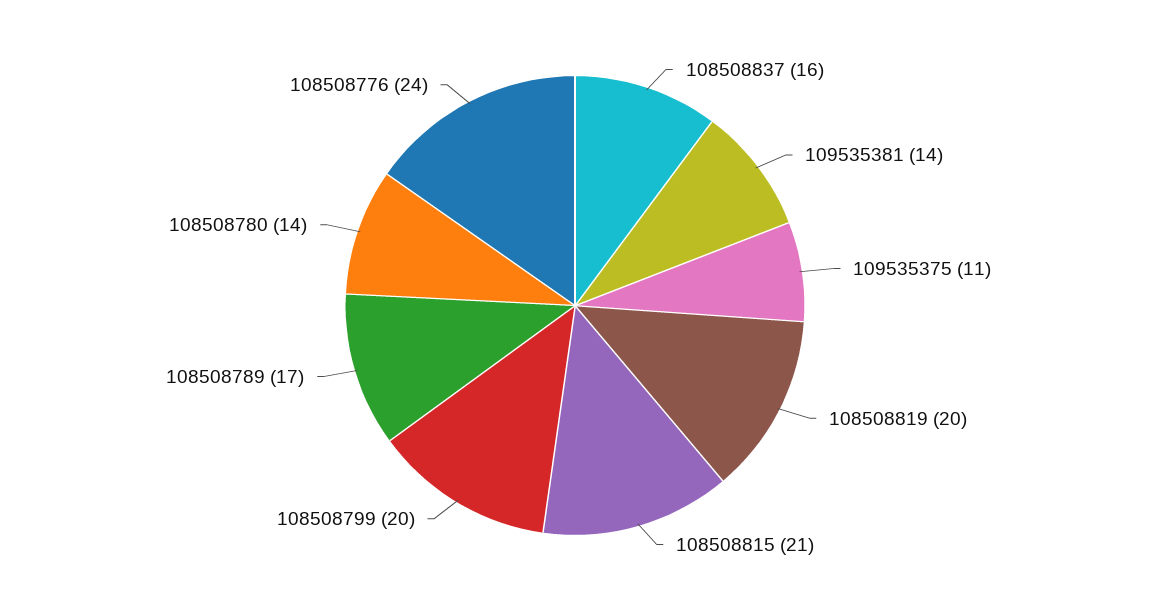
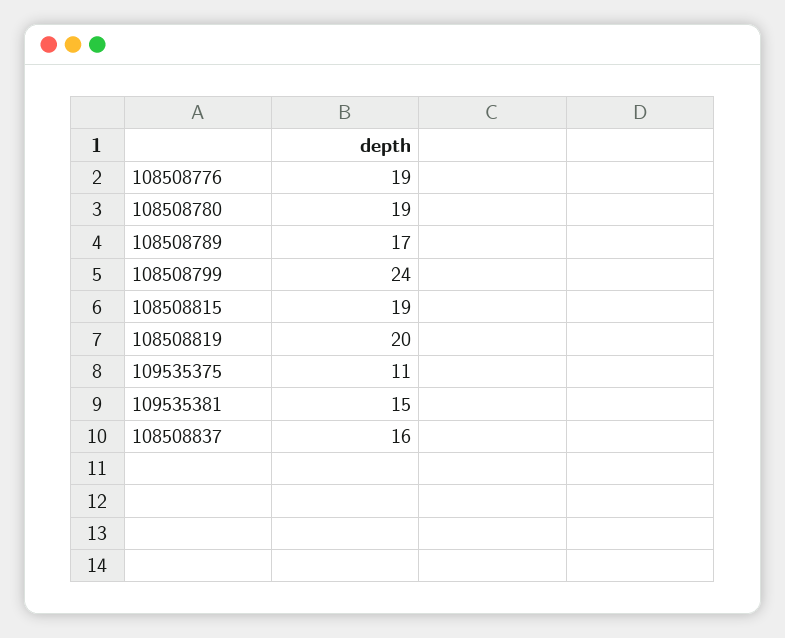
109535381: 14 -> 15
108508815: 21 -> 19
108508799: 20 -> 24
108508780: 14 -> 19
108508776: 24 -> 19

